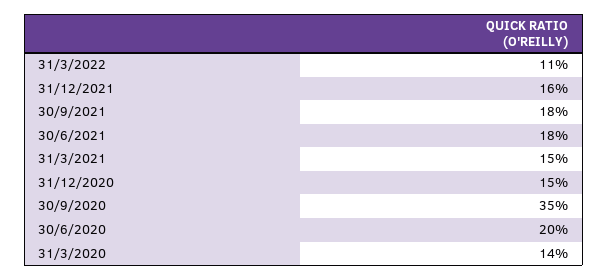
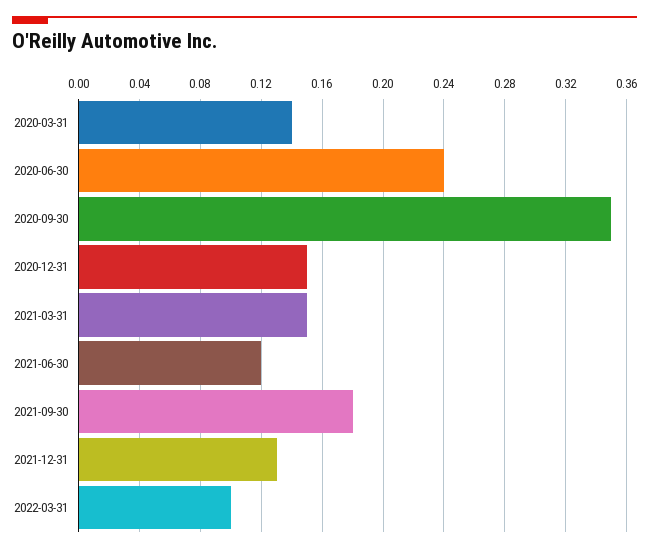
31/3/2022: 0.11 -> 0.1
31/12/2021: 0.16 -> 0.13
30/6/2021: 0.18 -> 0.12
30/6/2020: 0.2 -> 0.24

